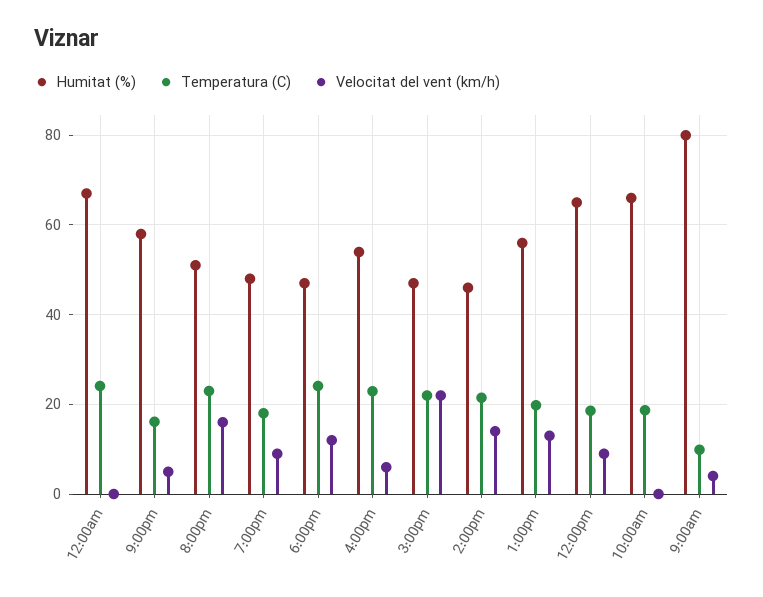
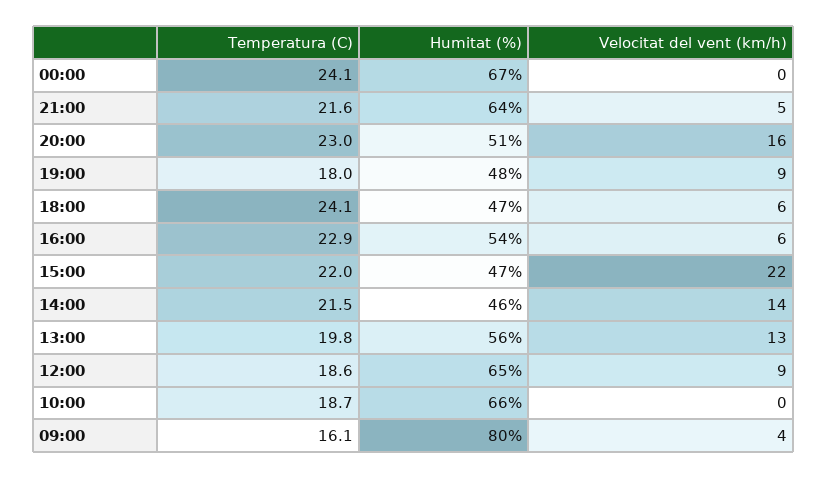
Humitat (%), 9:00pm: 58 -> 64
Temperatura (C), 9:00pm: 16 -> 21.6
Velocitat del vent (km/h), 6:00pm: 12 -> 6
Temperatura (C), 9:00am: 10 -> 16.1

